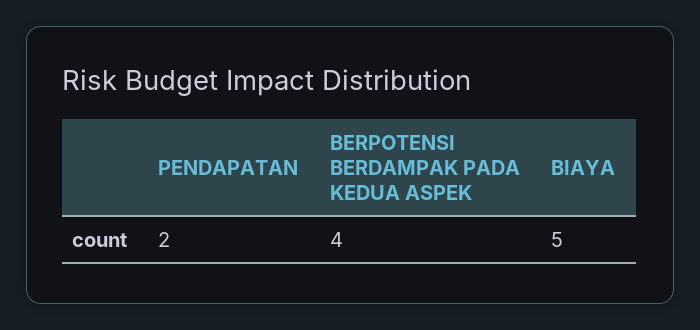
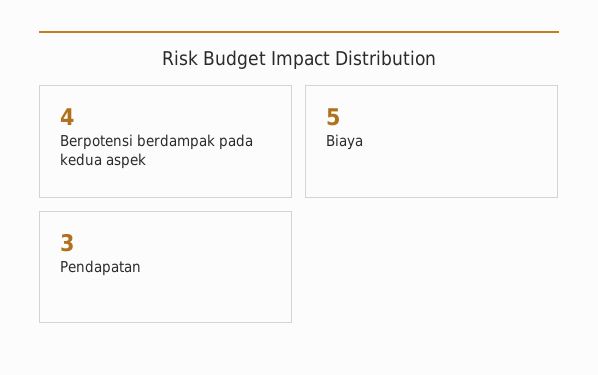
PENDAPATAN: 2 -> 3

